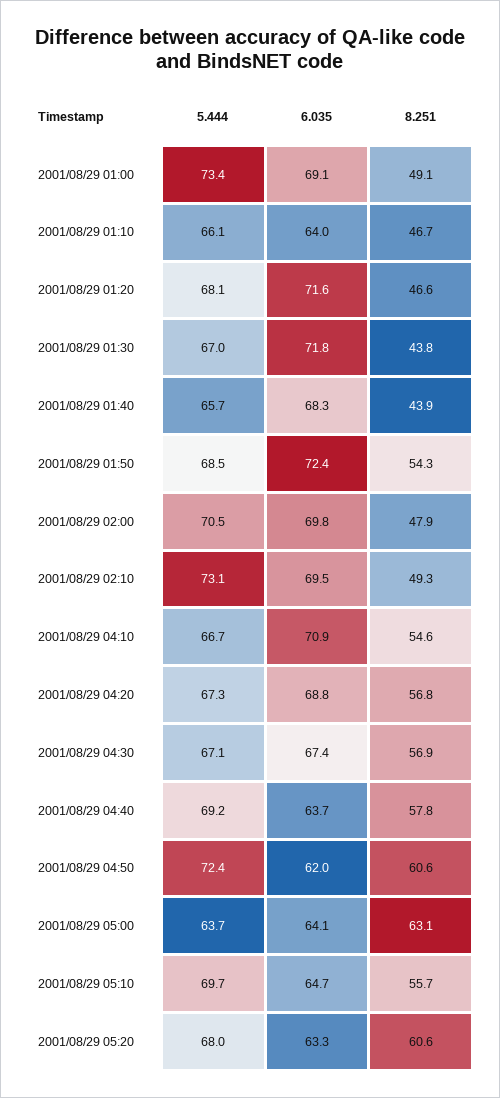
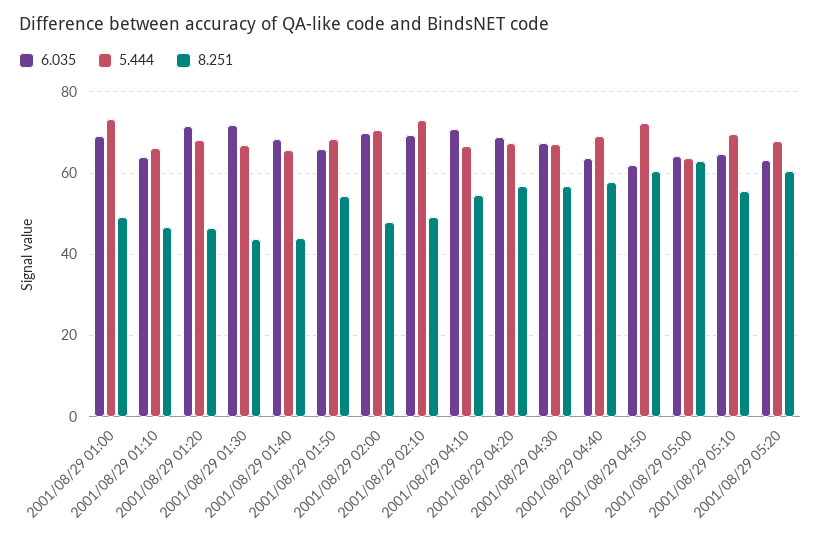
6.035, 2001/08/29 01:50: 72.4 -> 66

